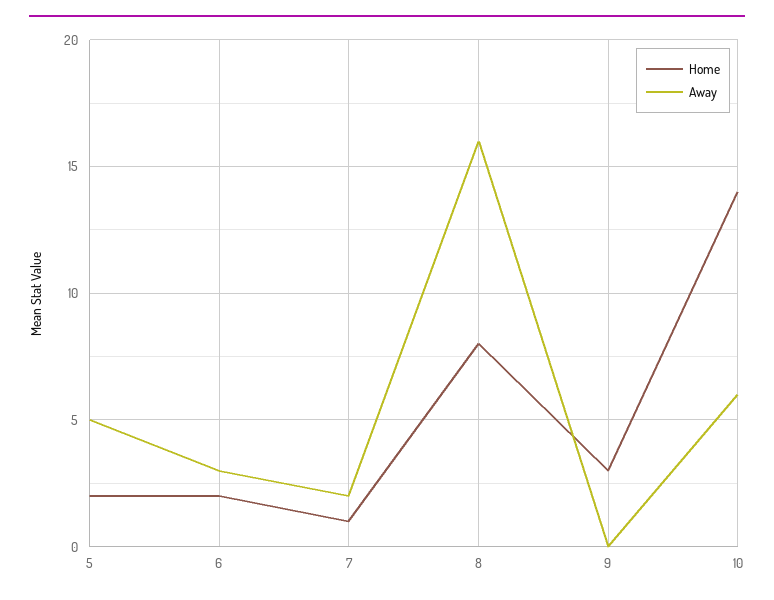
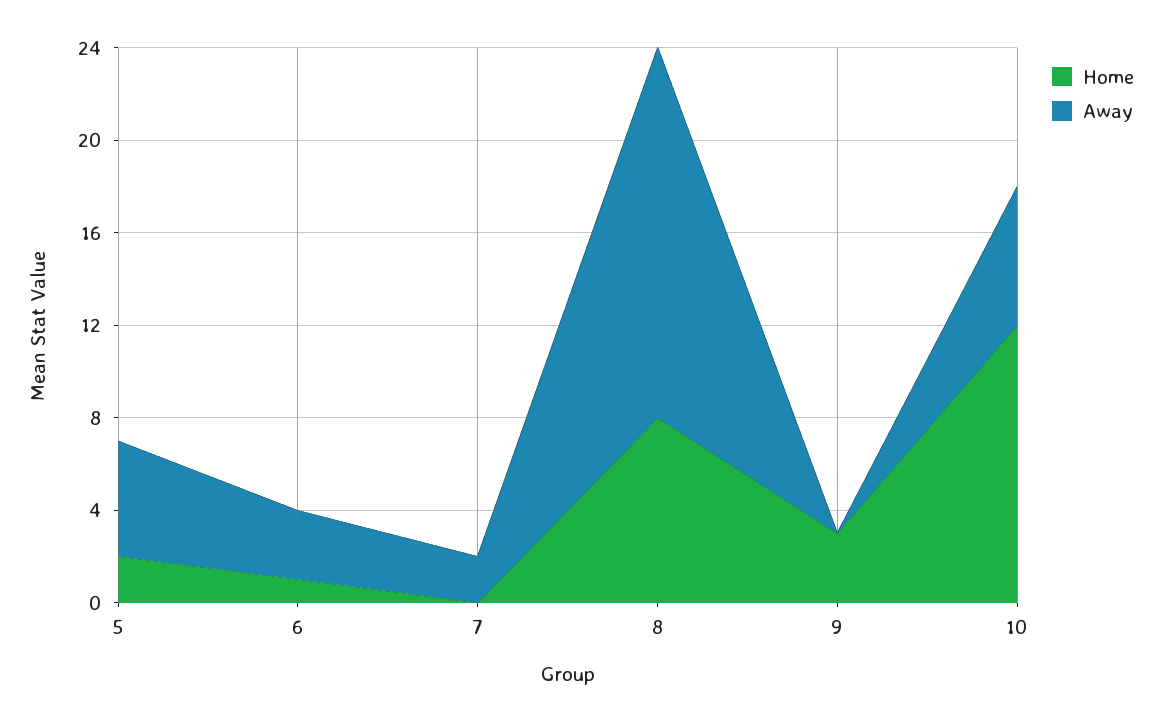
Home, 6: 2 -> 1
Home, 7: 1 -> 0
Home, 10: 14 -> 12

